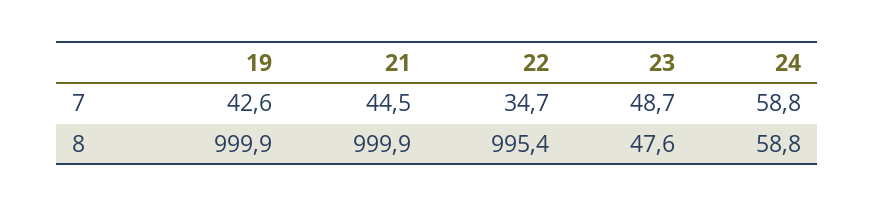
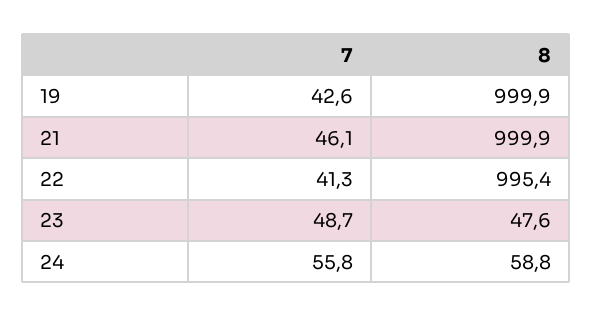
21, 7: 44.5 -> 46.1
22, 7: 34.7 -> 41.3
24, 7: 58.8 -> 55.8

